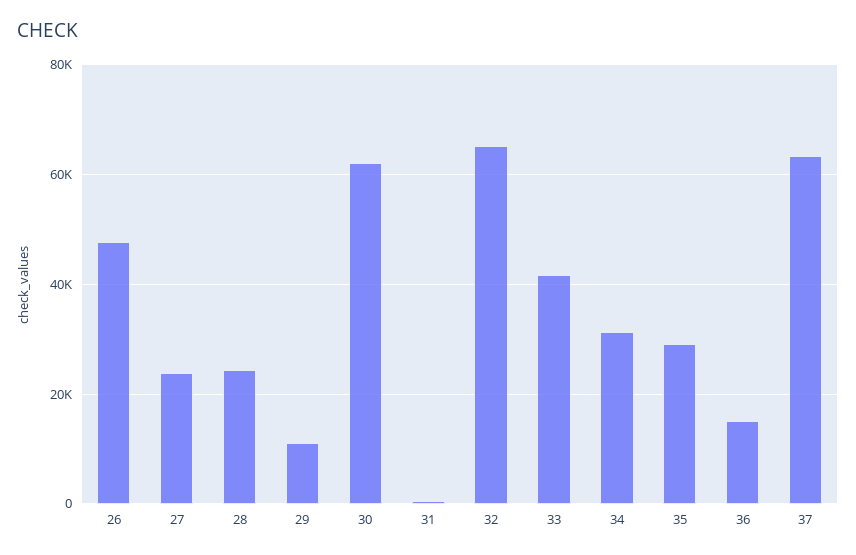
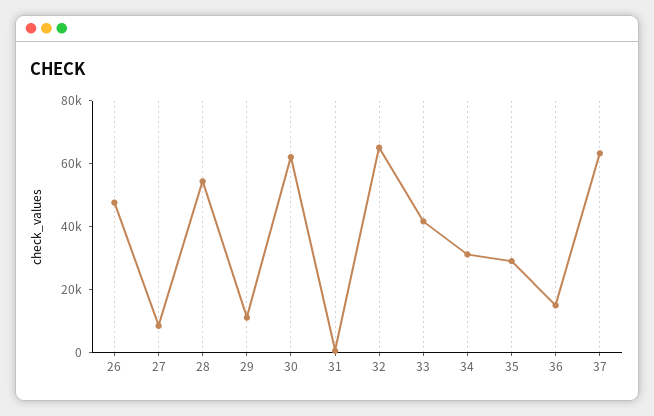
27: 24000 -> 10000
28: 24000 -> 55000

